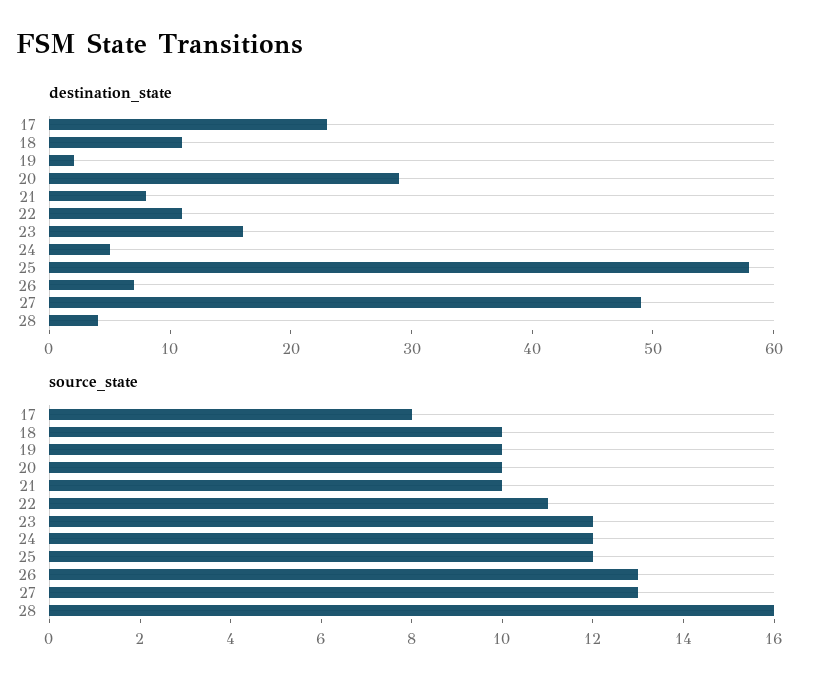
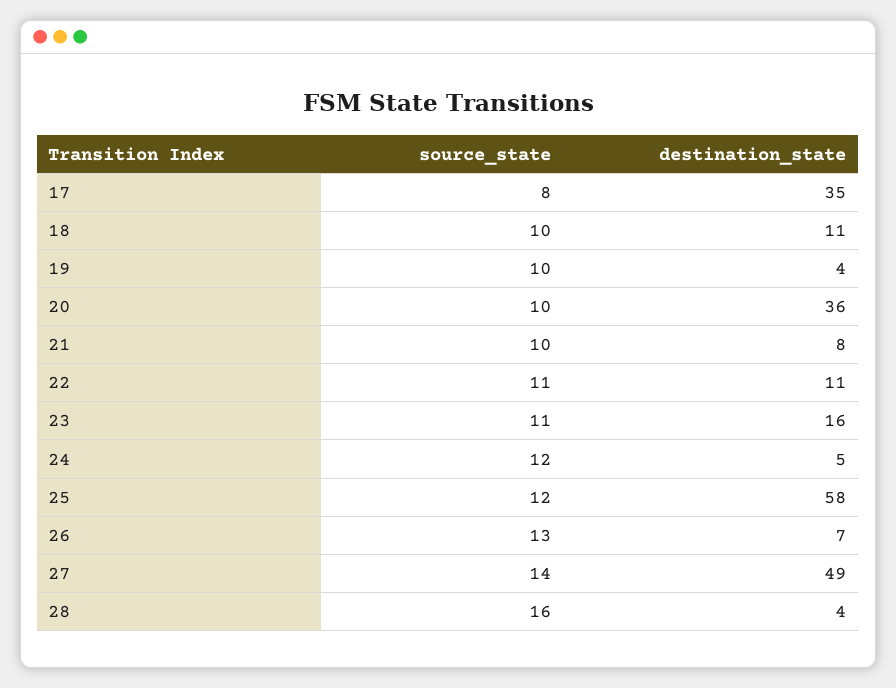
destination_state, 17: 23 -> 35
destination_state, 19: 2 -> 4
destination_state, 20: 29 -> 36
source_state, 23: 12 -> 11
source_state, 27: 13 -> 14

